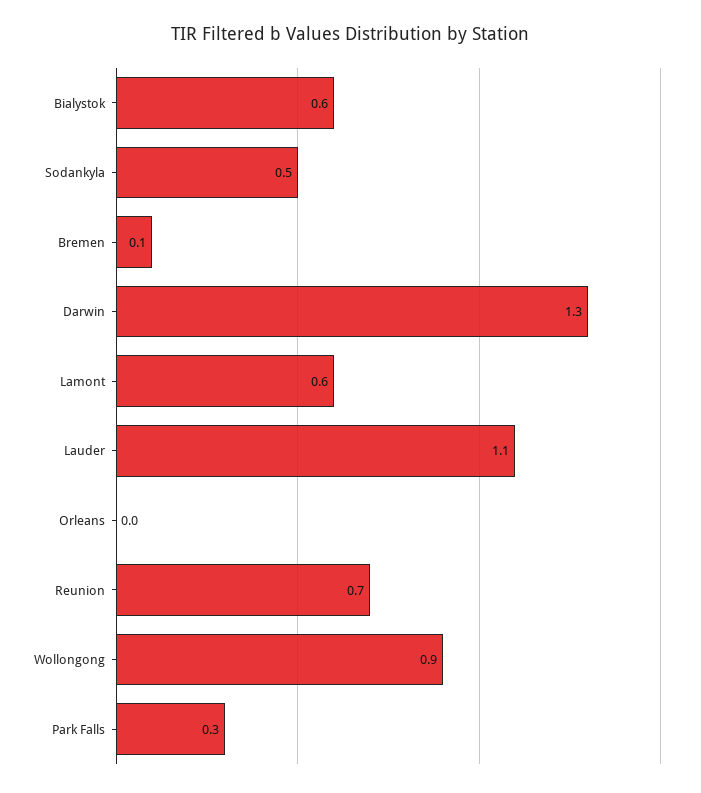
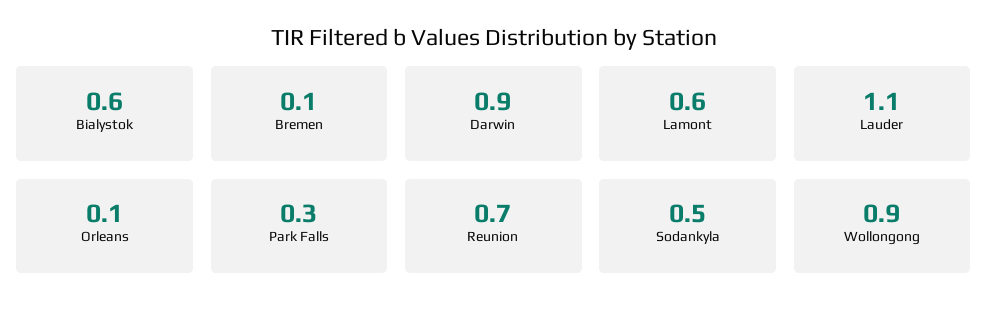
Darwin: 1.3 -> 0.9
Orleans: 0 -> 0.1

